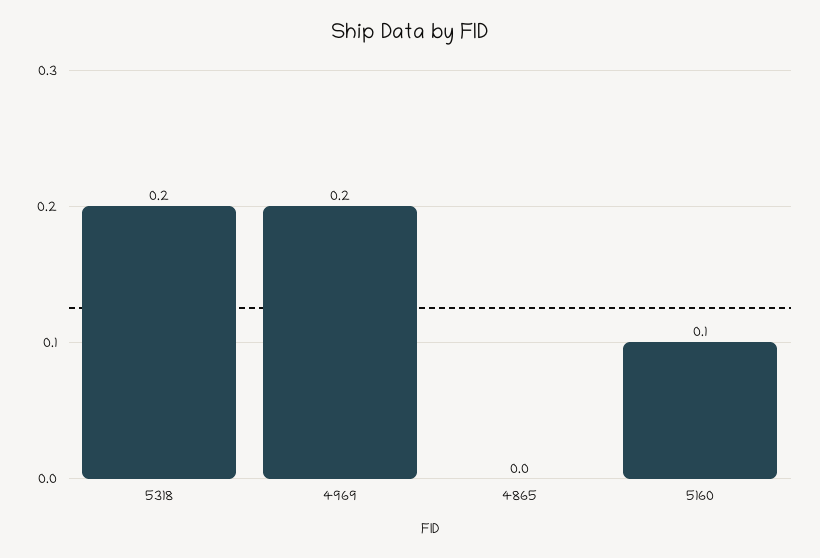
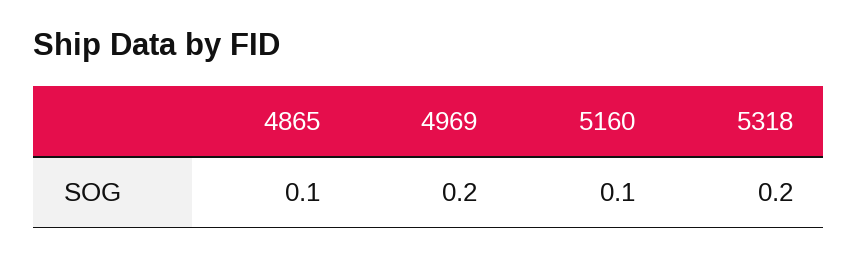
4865: 0 -> 0.1

